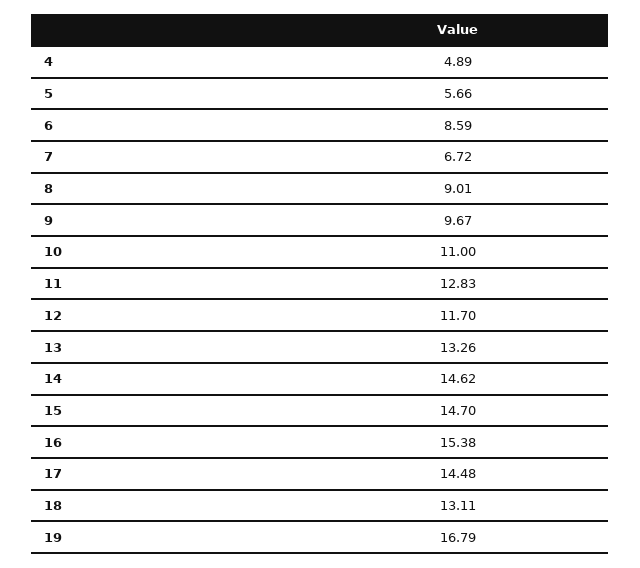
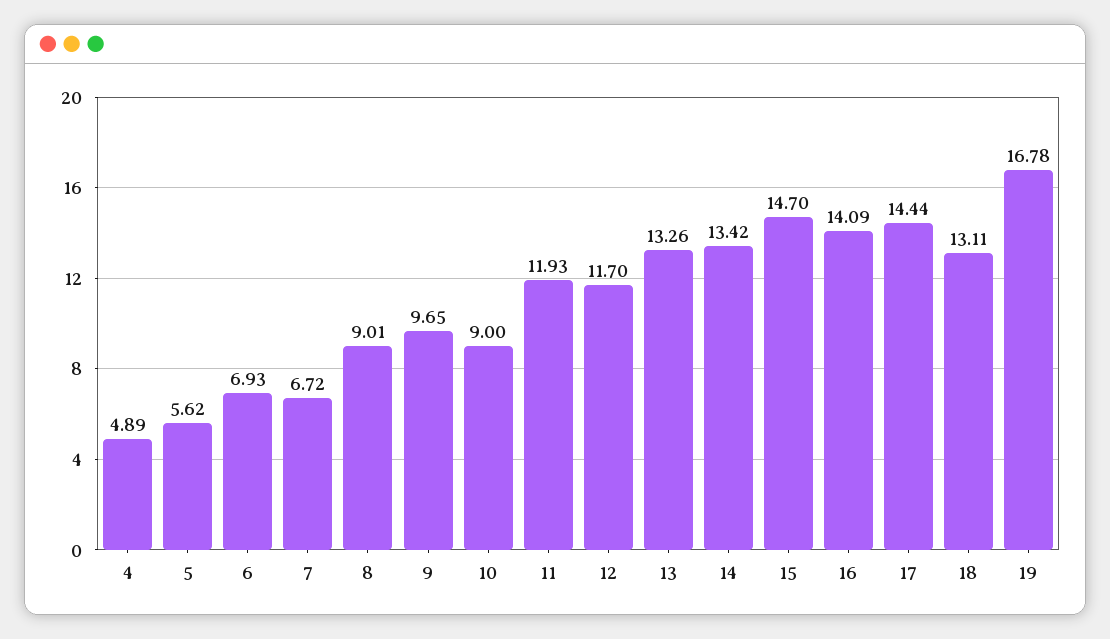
5: 5.66 -> 5.62
6: 8.59 -> 6.93
9: 9.67 -> 9.65
10: 11 -> 9
11: 12.83 -> 11.93
14: 14.62 -> 13.42
16: 15.38 -> 14.09
17: 14.48 -> 14.44
19: 16.79 -> 16.78

